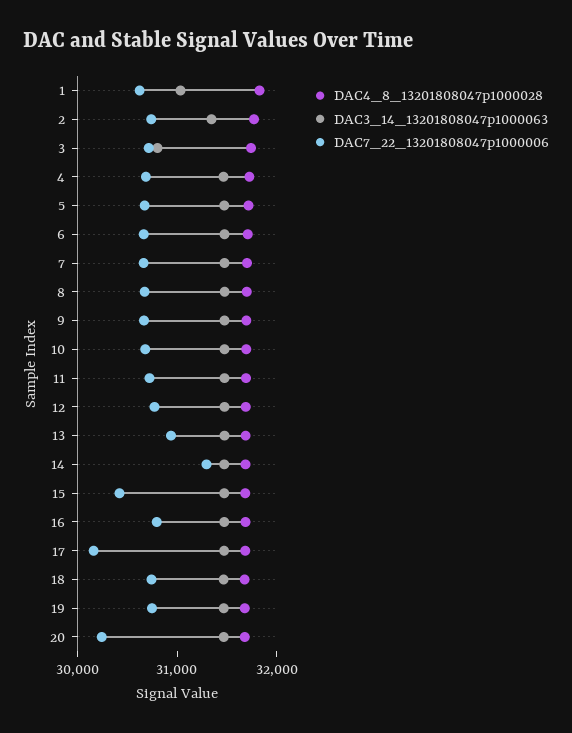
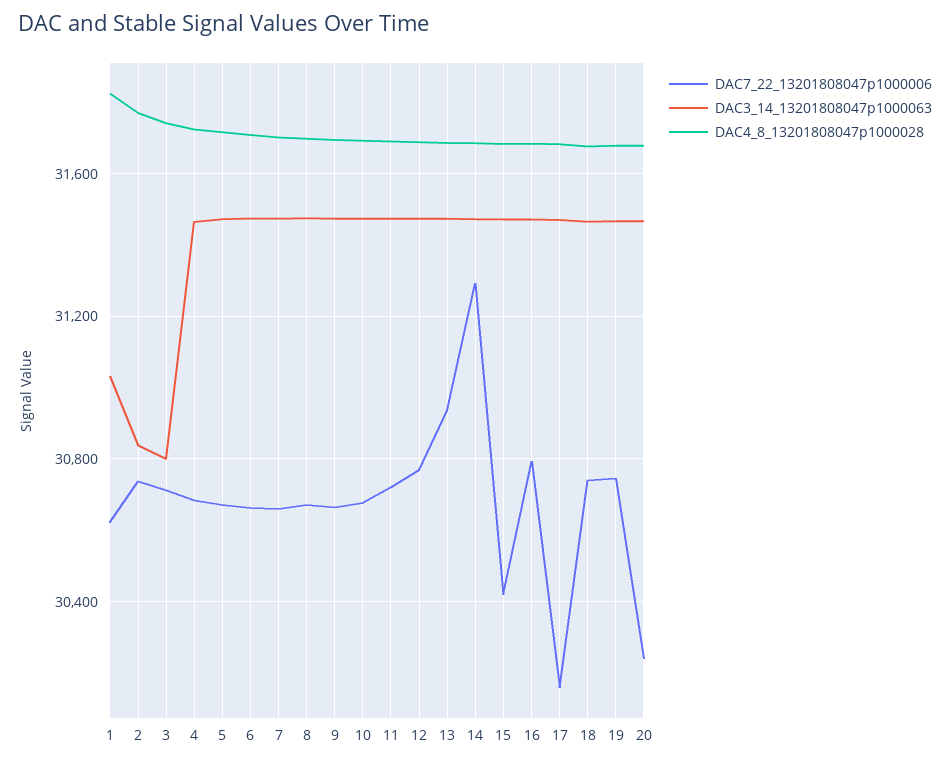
DAC3_14_13201808047p1000063, 2: 31400 -> 30850

